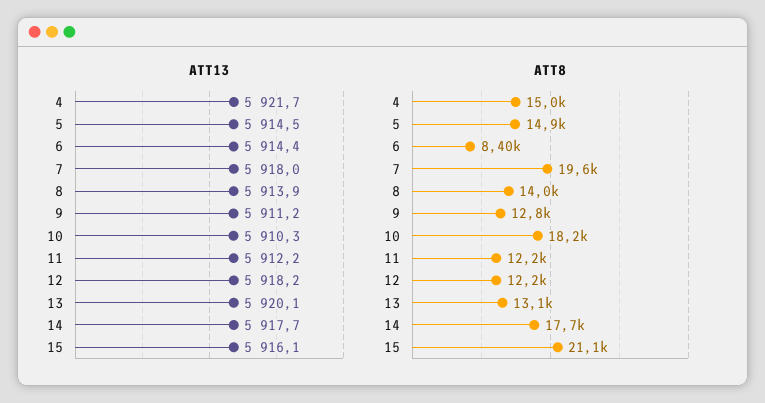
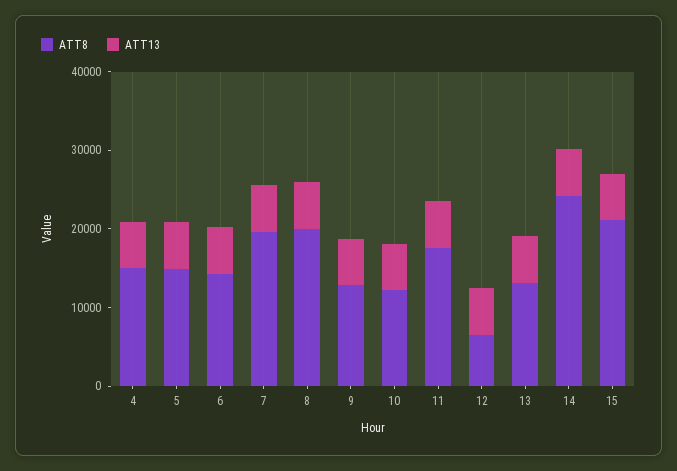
ATT8, 6: 8400 -> 14000
ATT8, 8: 14000 -> 20000
ATT8, 10: 18200 -> 12000
ATT8, 11: 12200 -> 18000
ATT8, 12: 12200 -> 6000
ATT8, 14: 17700 -> 24000

